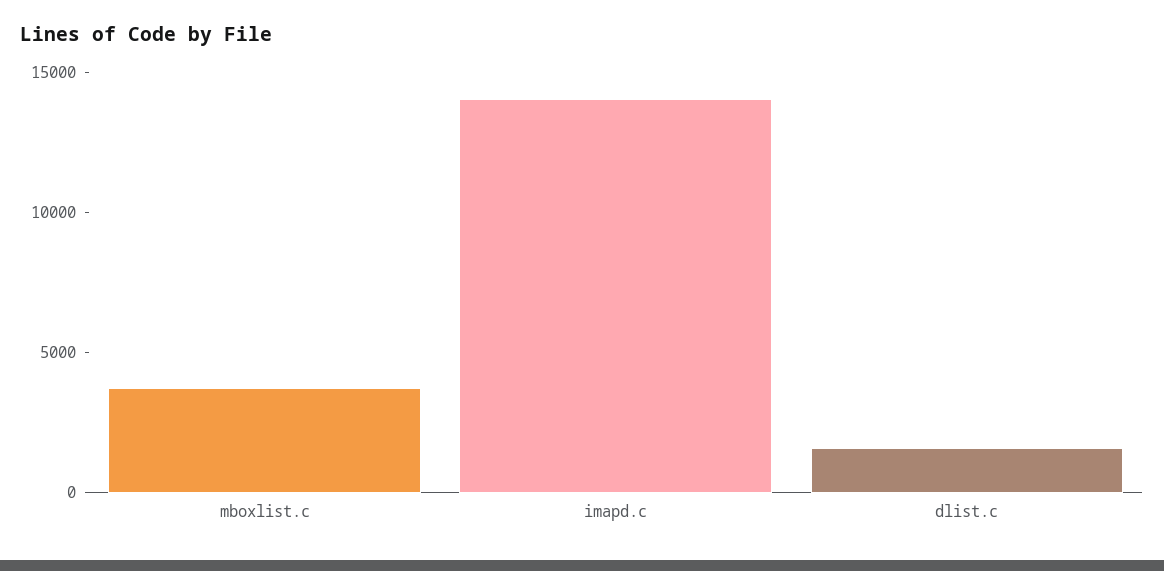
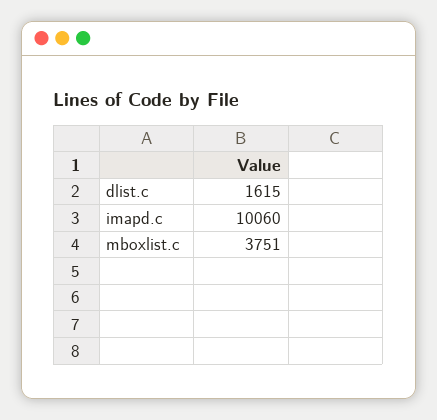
imapd.c: 14000 -> 10060

